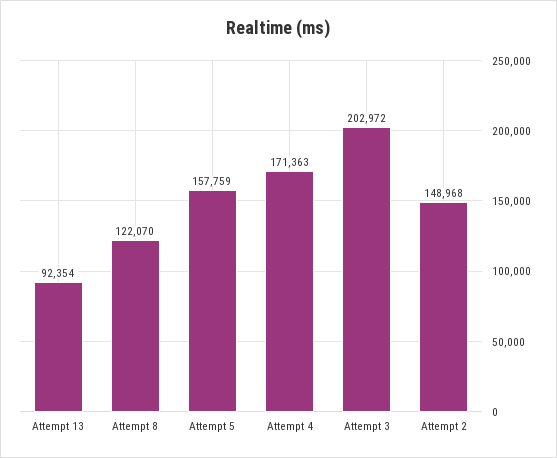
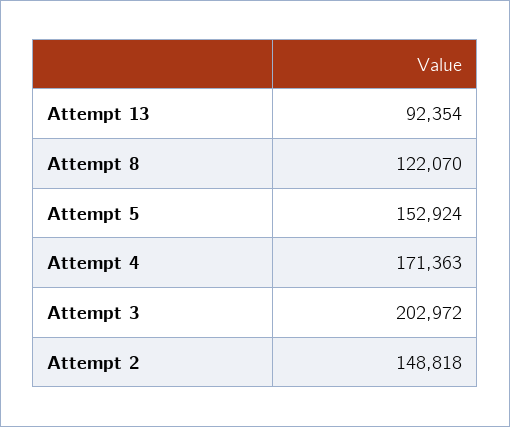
Attempt 5: 157759 -> 152924
Attempt 2: 148968 -> 148818

